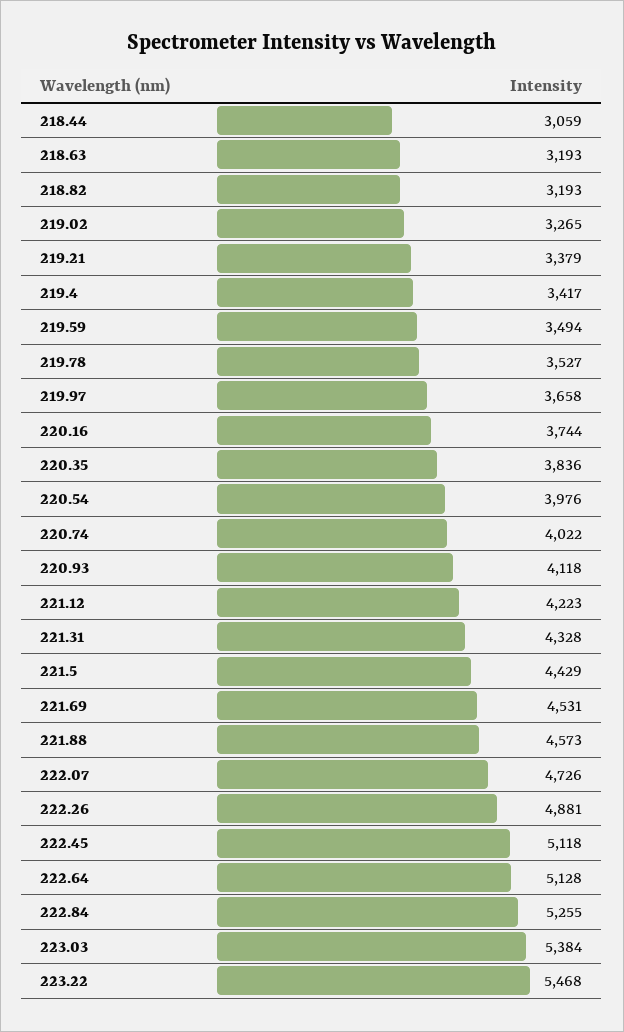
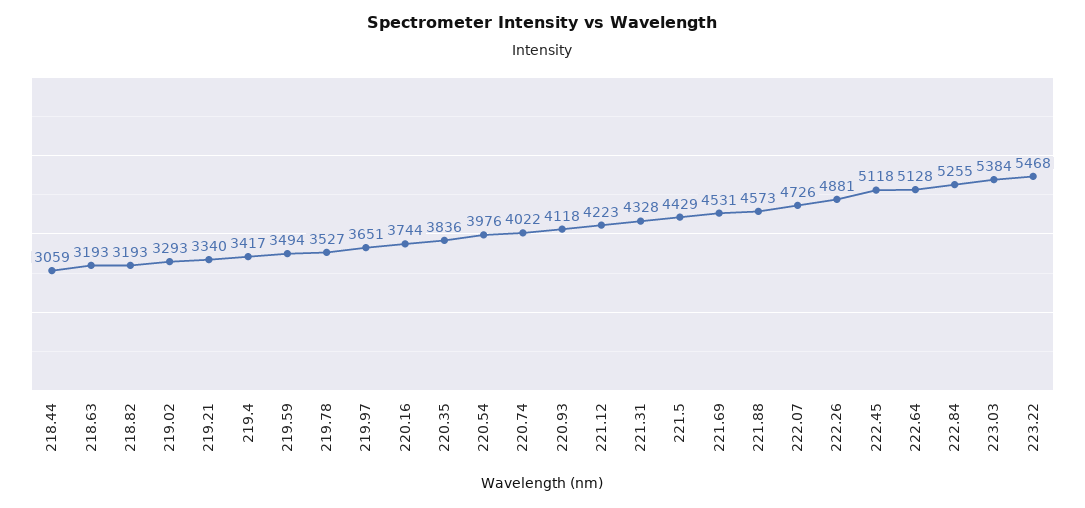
219.02: 3265 -> 3293
219.21: 3379 -> 3340
219.97: 3658 -> 3651

